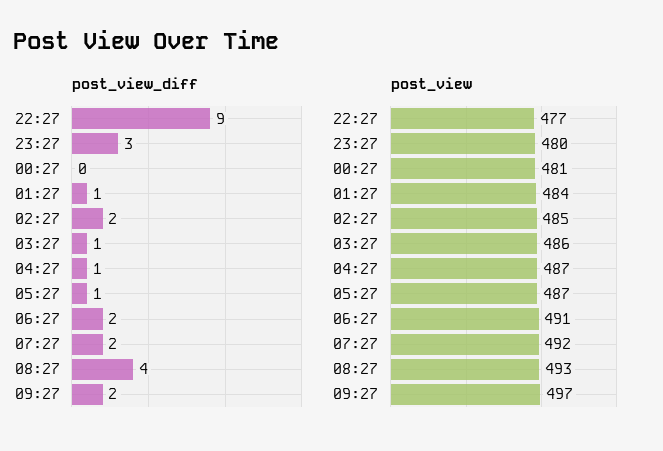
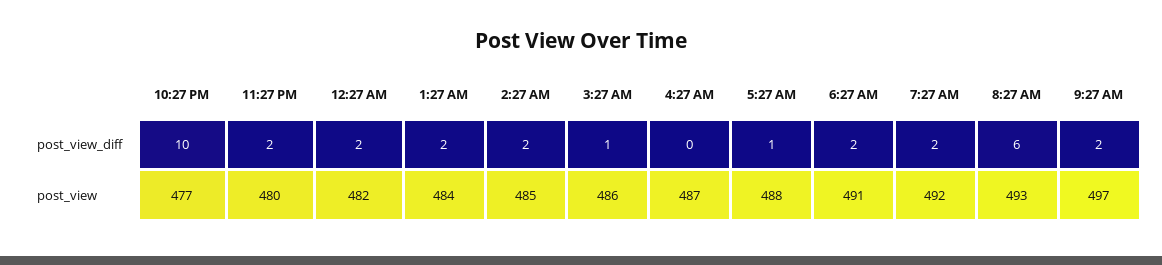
post_view_diff, 22:27: 9 -> 10
post_view_diff, 23:27: 3 -> 2
post_view_diff, 00:27: 0 -> 2
post_view_diff, 01:27: 1 -> 2
post_view_diff, 04:27: 1 -> 0
post_view_diff, 08:27: 4 -> 6
post_view, 00:27: 481 -> 482
post_view, 05:27: 487 -> 488

